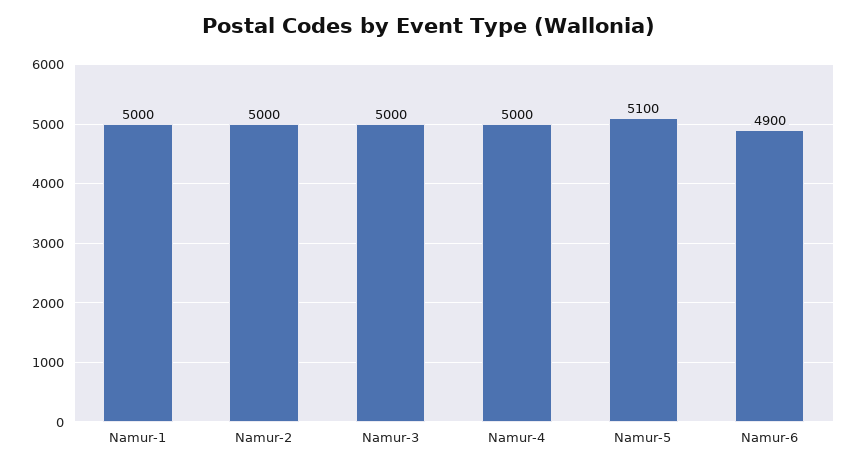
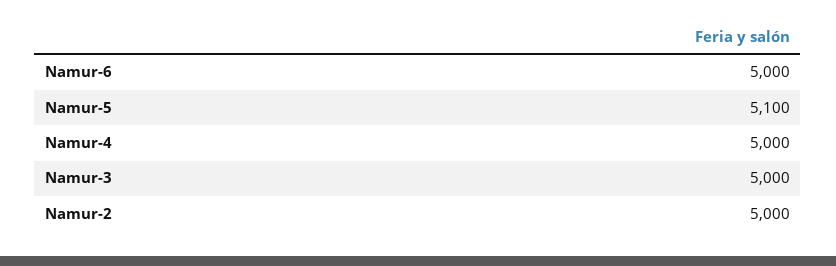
Namur-1: 5000 -> none
Namur-6: 4900 -> 5000

